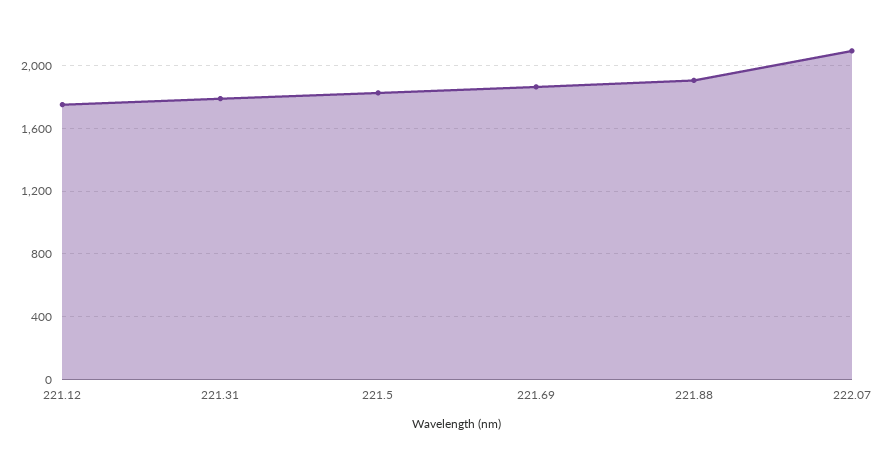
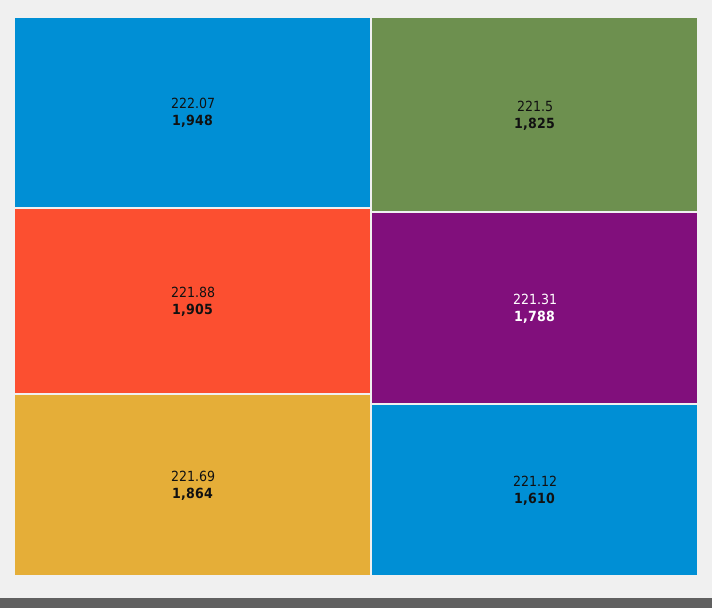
221.12: 1750 -> 1610
222.07: 2100 -> 1948

